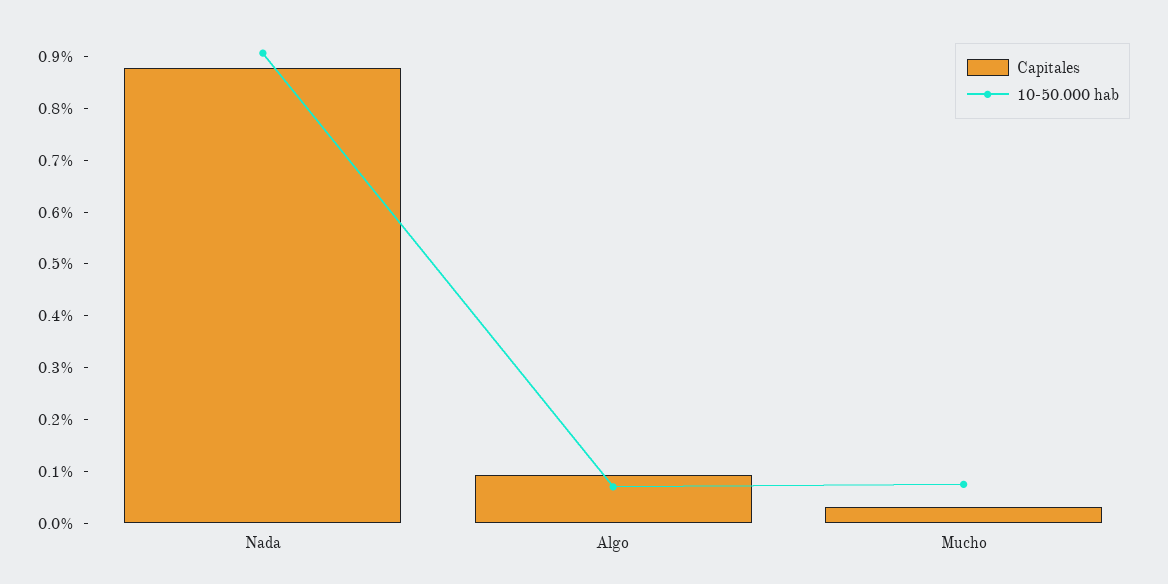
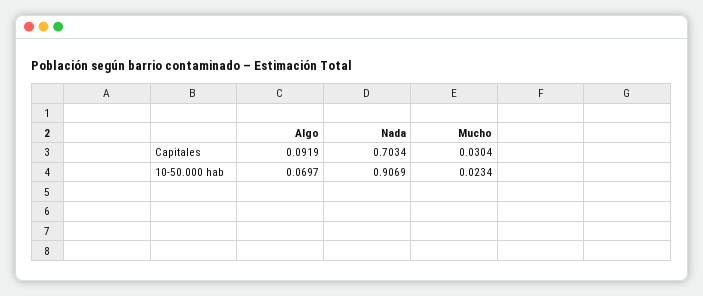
Capitales, Nada: 0.88 -> 0.7034
10-50.000 hab, Mucho: 0.08 -> 0.0234

